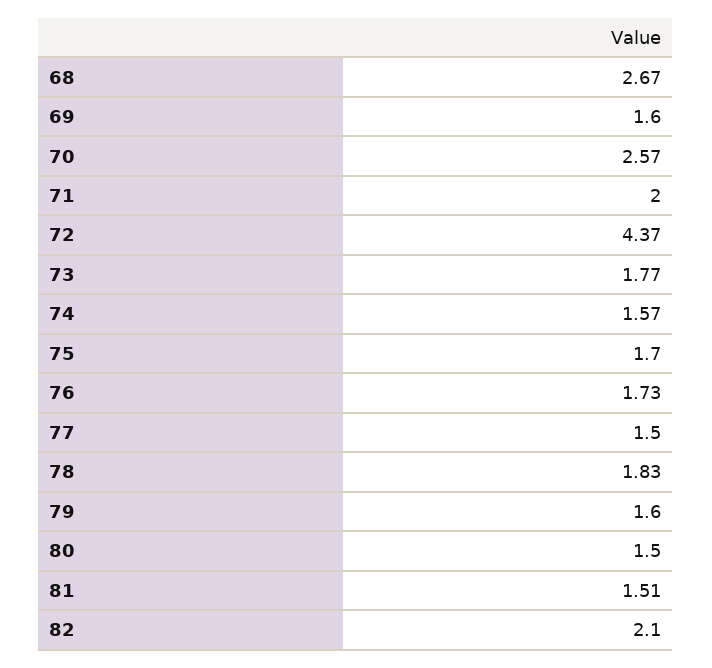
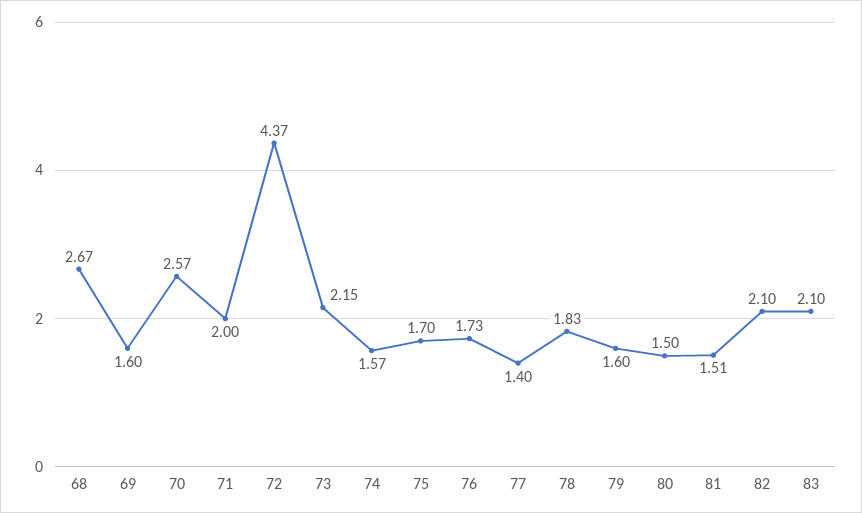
73: 1.77 -> 2.15
77: 1.5 -> 1.4
83: none -> 2.1

